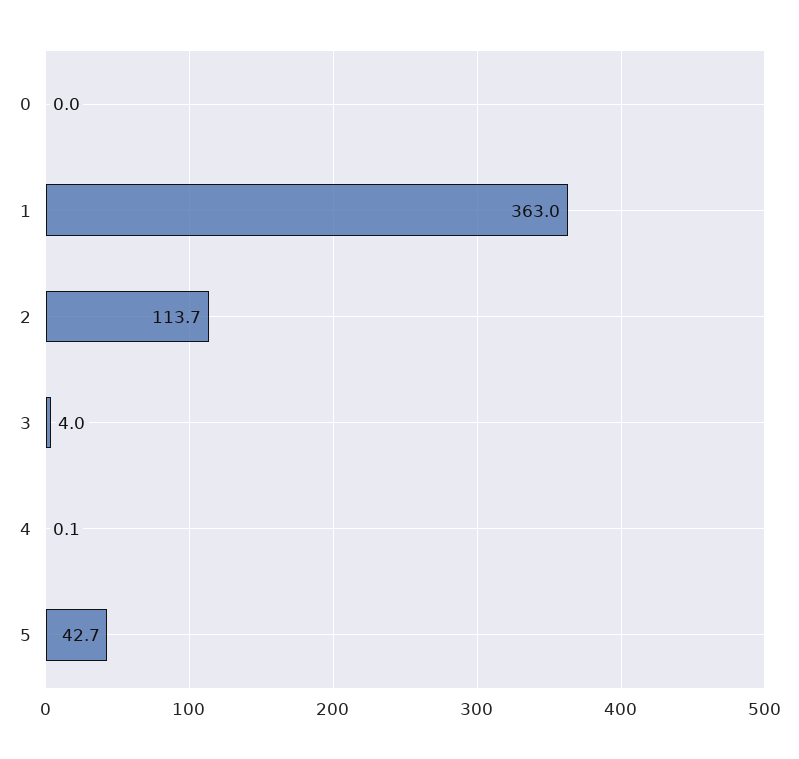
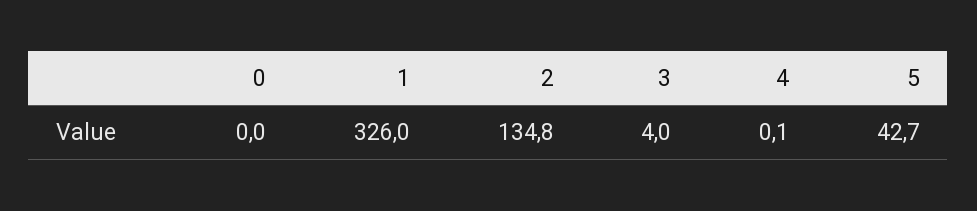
1: 363 -> 326
2: 113.7 -> 134.8

